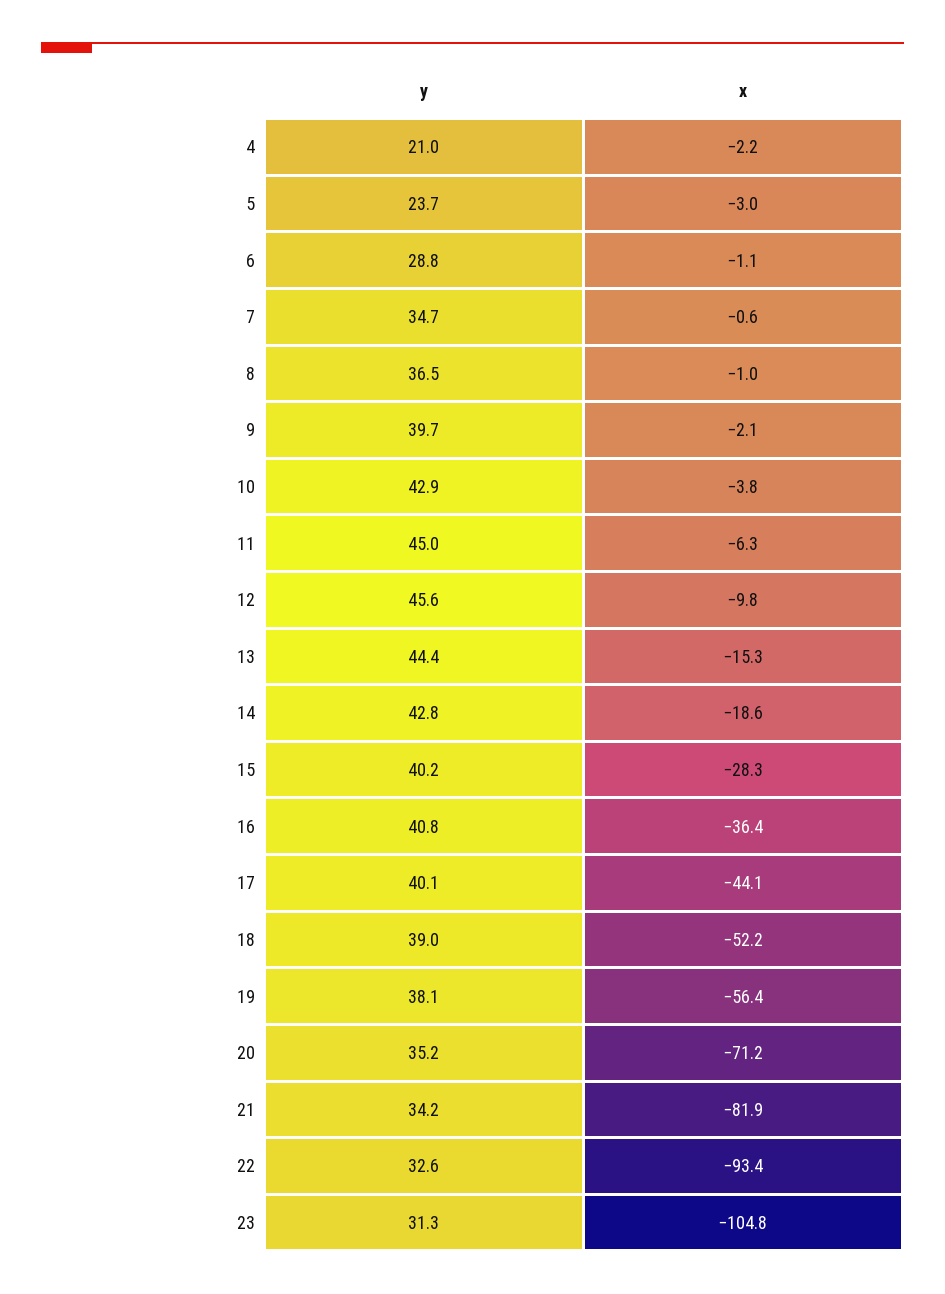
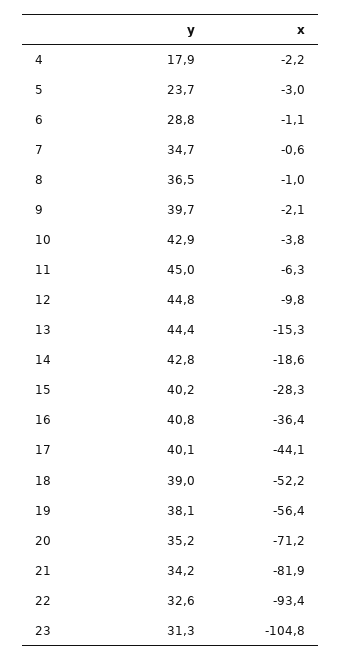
y, 4: 21 -> 17.9
y, 12: 45.6 -> 44.8

